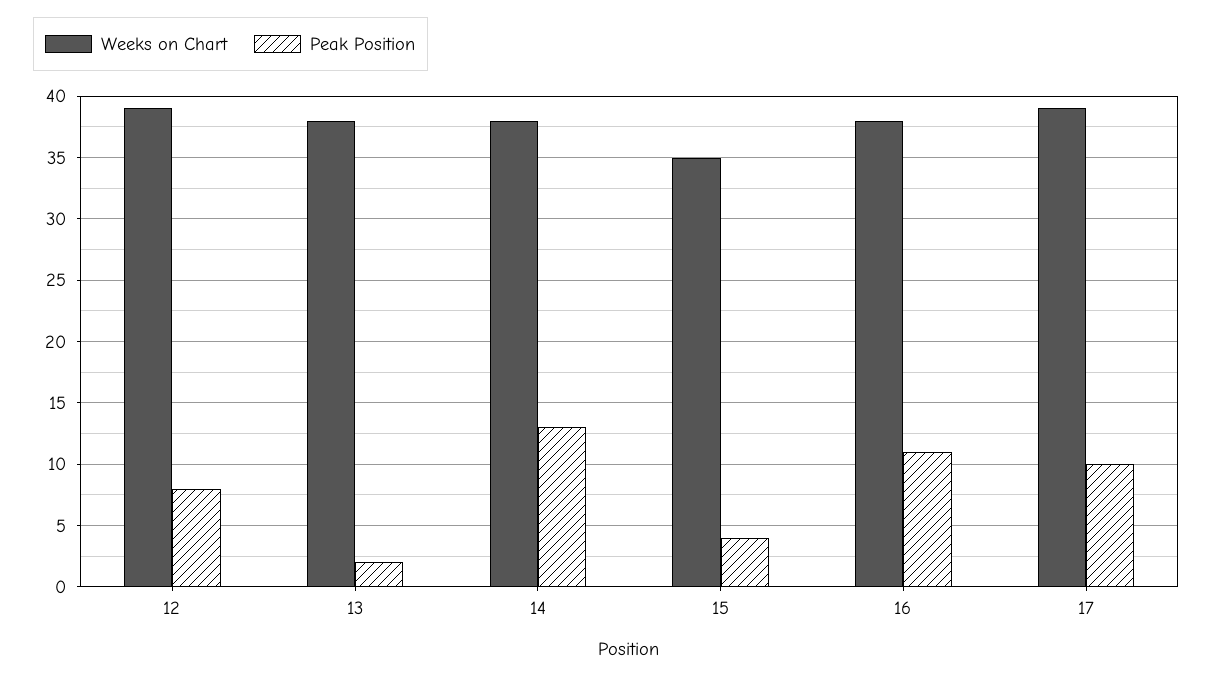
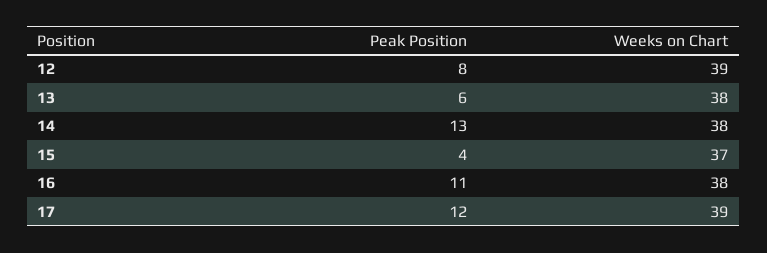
Peak Position, 13: 2 -> 6
Weeks on Chart, 15: 35 -> 37
Peak Position, 17: 10 -> 12

